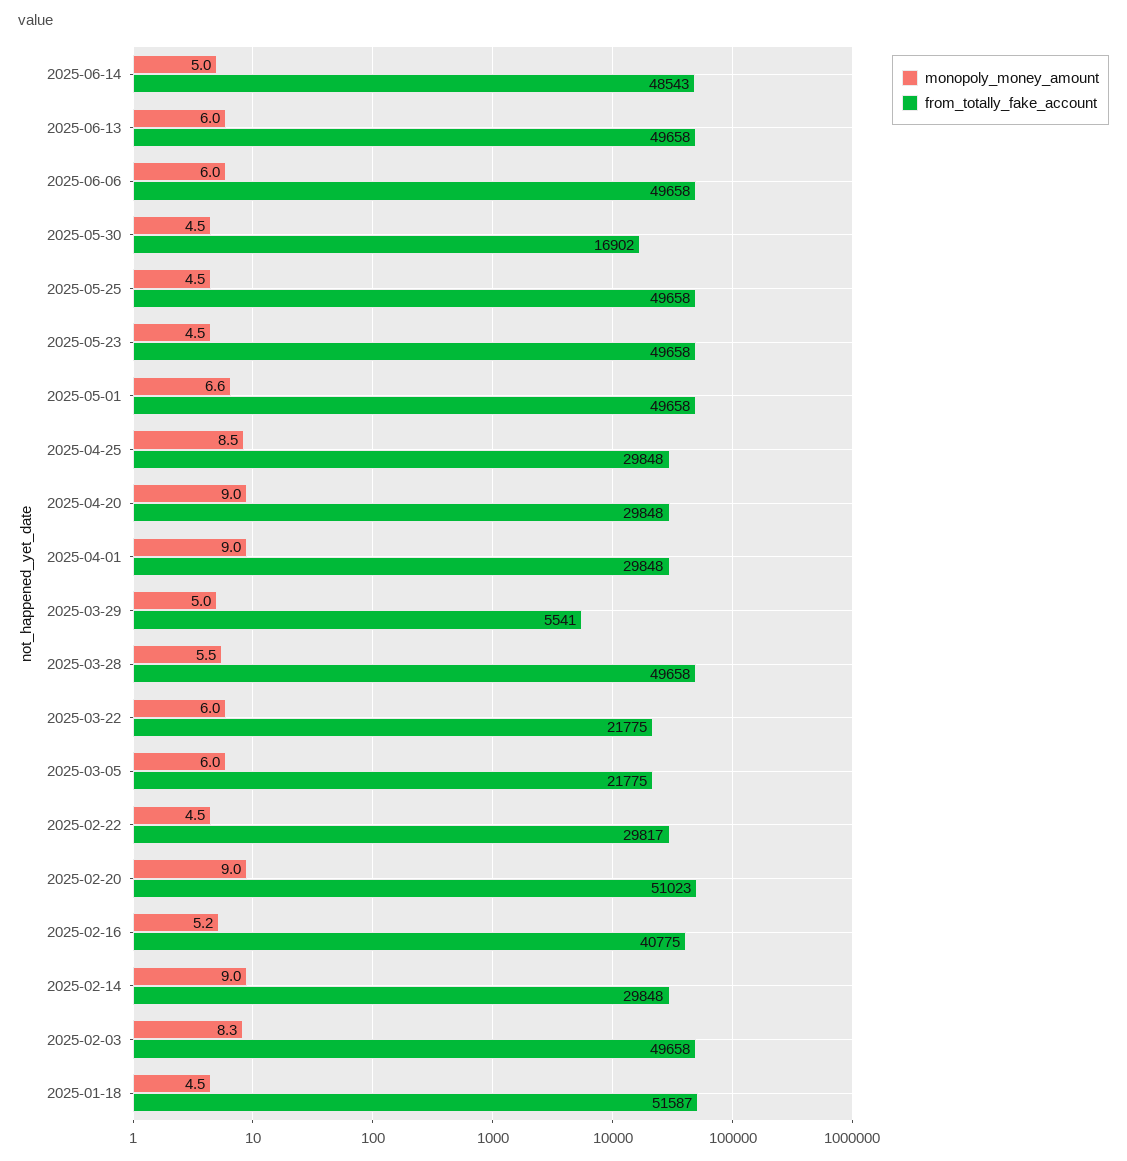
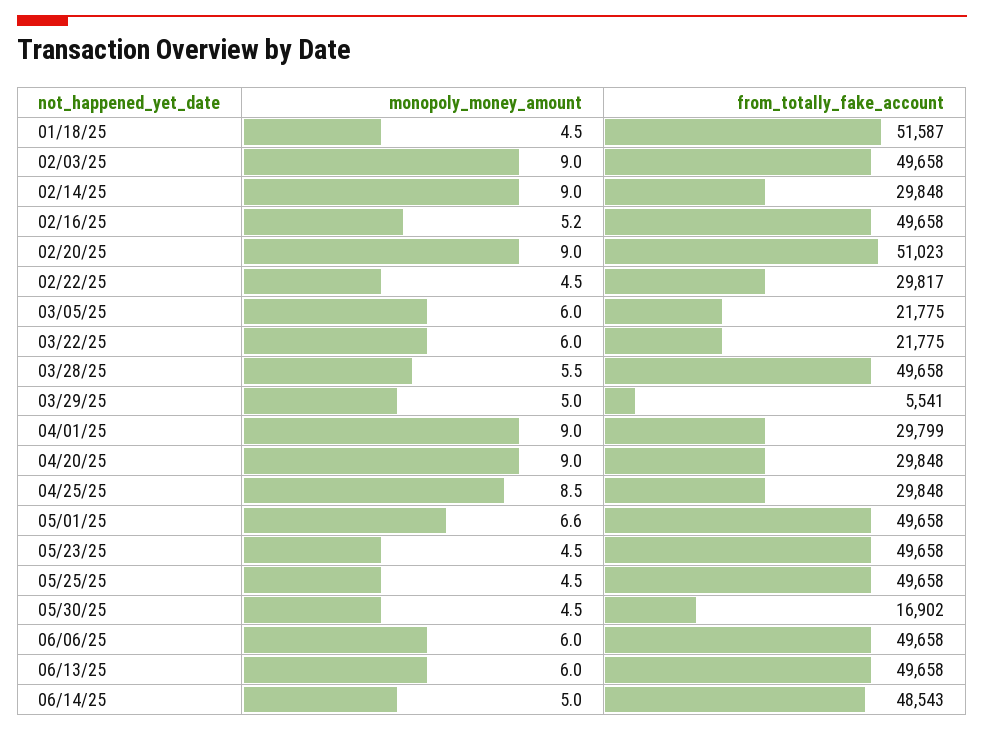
from_totally_fake_account, 2025-04-01: 29848 -> 29799
from_totally_fake_account, 2025-02-16: 40775 -> 49658
monopoly_money_amount, 2025-02-03: 8.3 -> 9

